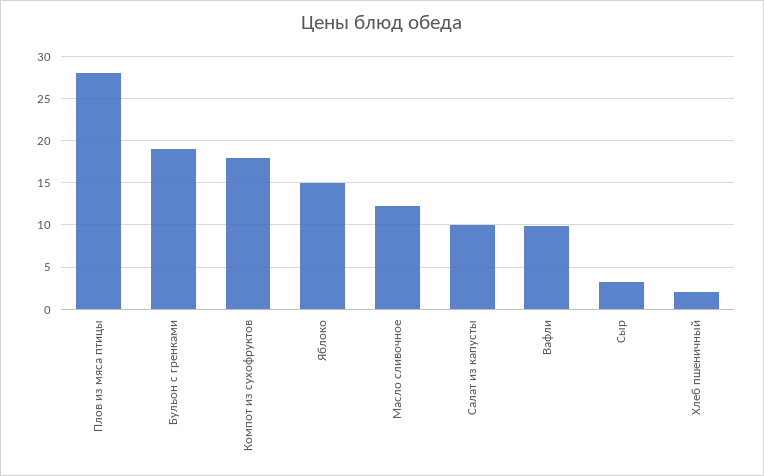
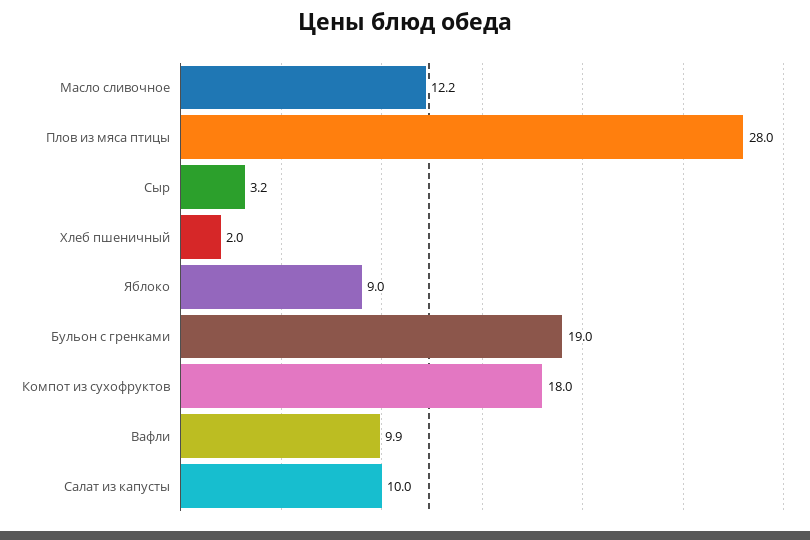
Яблоко: 15 -> 9

